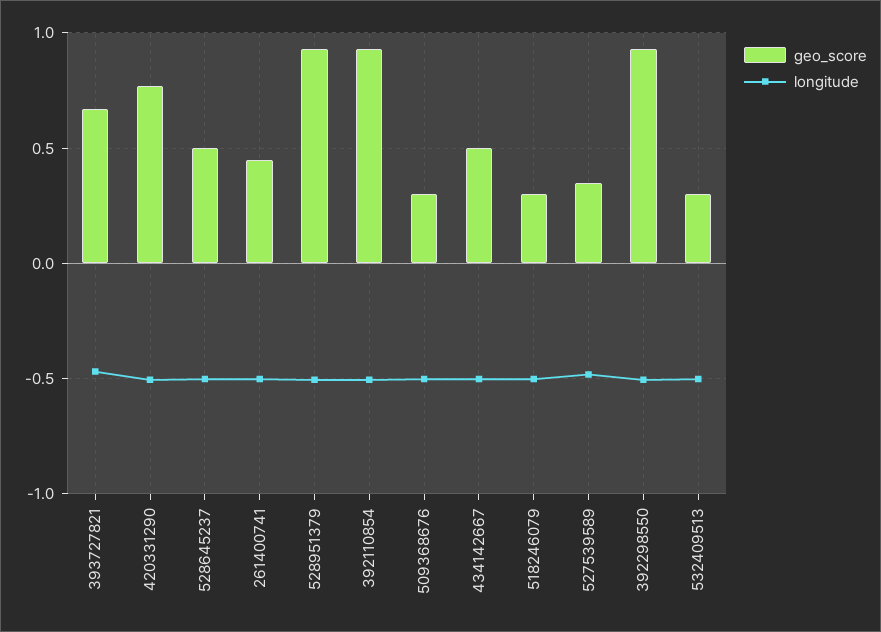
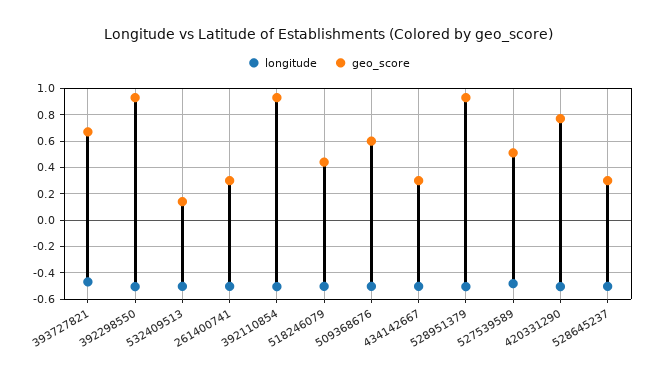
geo_score, 528645237: 0.5 -> 0.3
geo_score, 261400741: 0.45 -> 0.3
geo_score, 509368676: 0.3 -> 0.6
geo_score, 434142667: 0.5 -> 0.3
geo_score, 518246079: 0.3 -> 0.45
geo_score, 527539589: 0.35 -> 0.5
geo_score, 532409513: 0.3 -> 0.15

